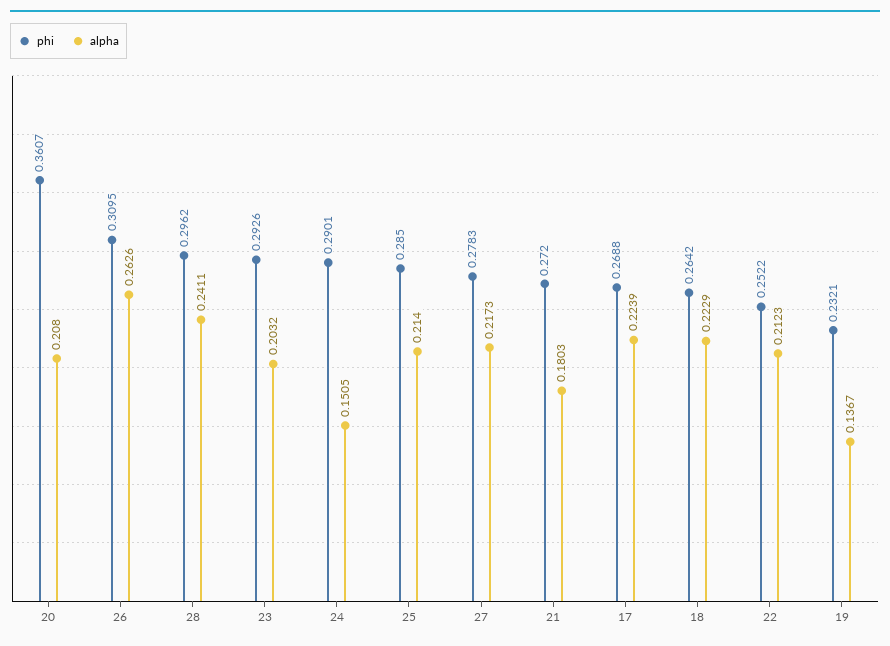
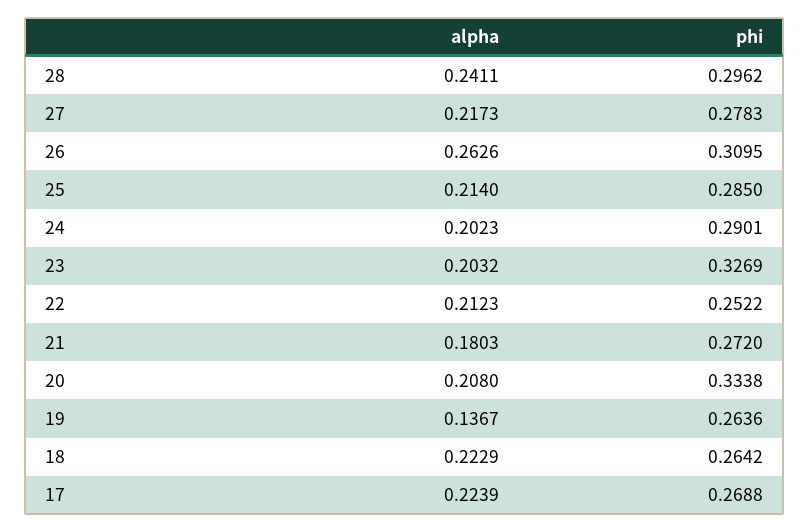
phi, 20: 0.3607 -> 0.3338
phi, 23: 0.2926 -> 0.3269
alpha, 24: 0.1505 -> 0.2023
phi, 19: 0.2321 -> 0.2636

